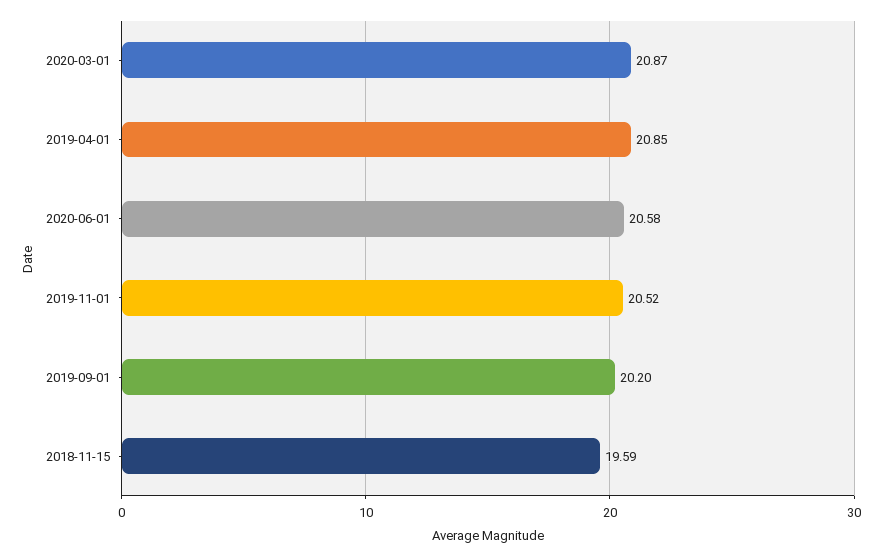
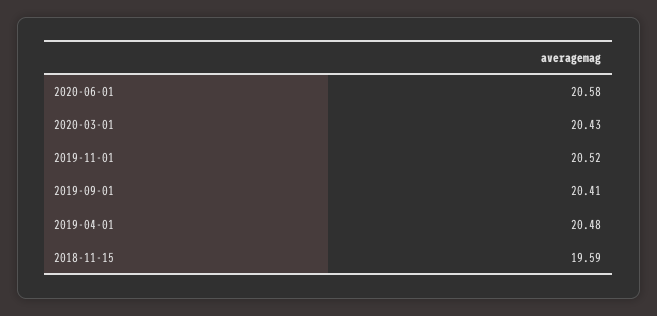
2020-03-01: 20.87 -> 20.43
2019-04-01: 20.85 -> 20.48
2019-09-01: 20.2 -> 20.41

